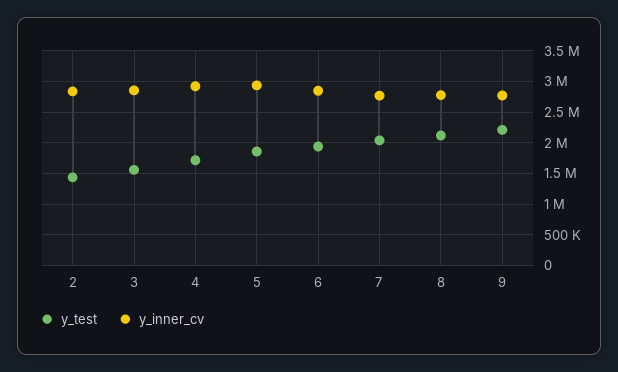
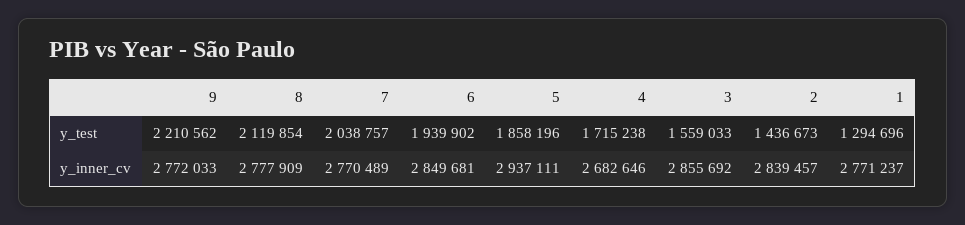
y_inner_cv, 4: 2900000 -> 2682646
y_test, 1: none -> 1294696
y_inner_cv, 1: none -> 2771237

